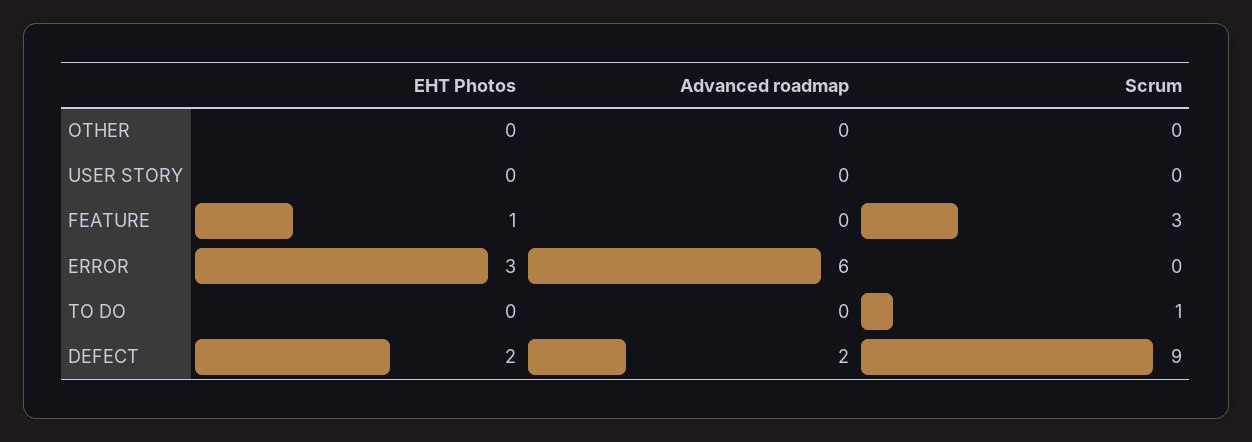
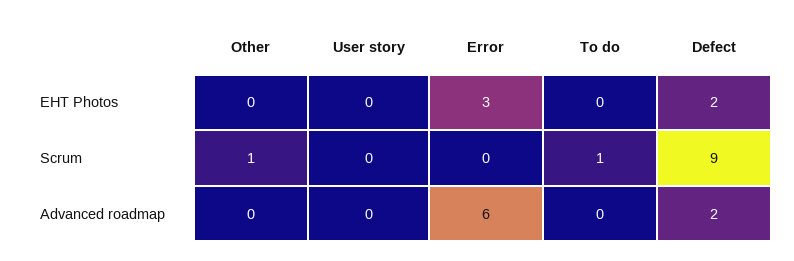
Scrum, OTHER: 0 -> 1
EHT Photos, FEATURE: 1 -> none
Advanced roadmap, FEATURE: 0 -> none
Scrum, FEATURE: 3 -> none

